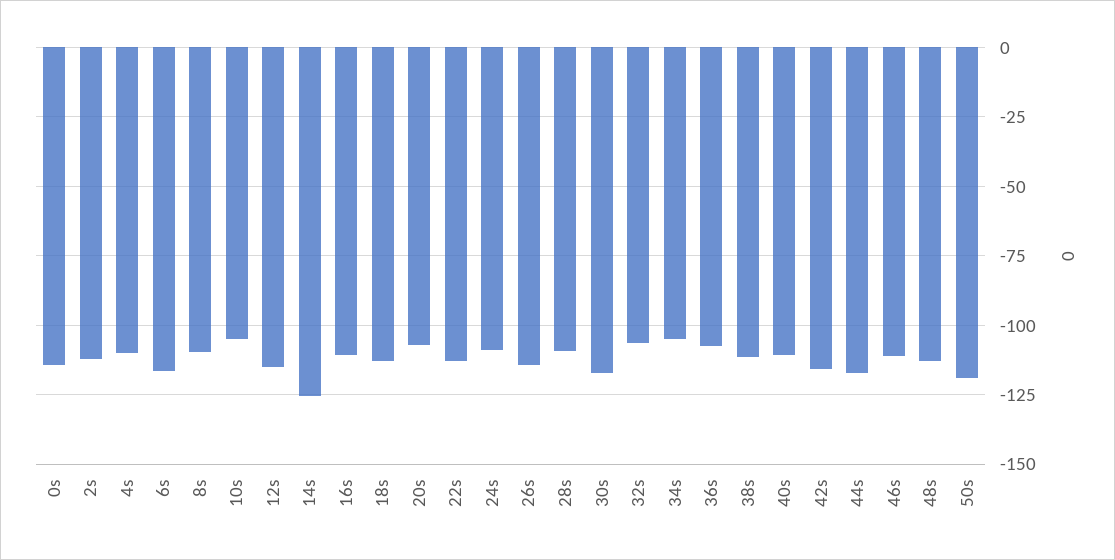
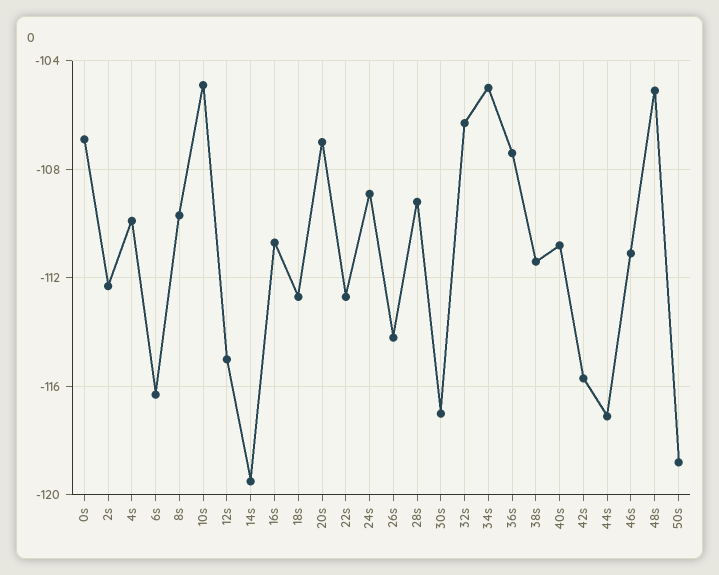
0s: -115 -> -107
14s: -125 -> -119.5
48s: -112.5 -> -105

